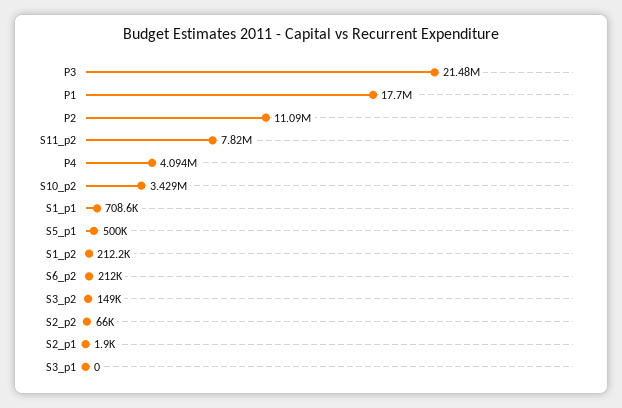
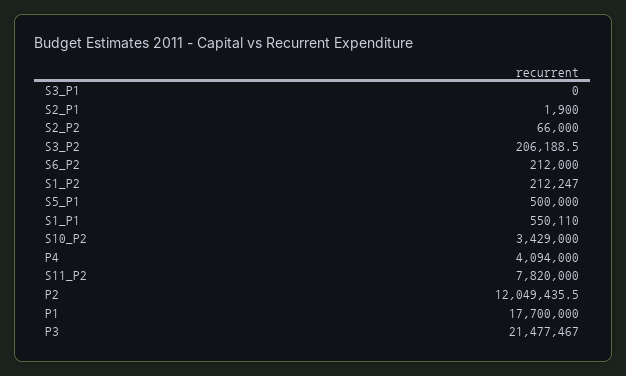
P2: 11090000 -> 12049435.5
S1_p1: 708600 -> 550110
S3_p2: 149000 -> 206188.5

